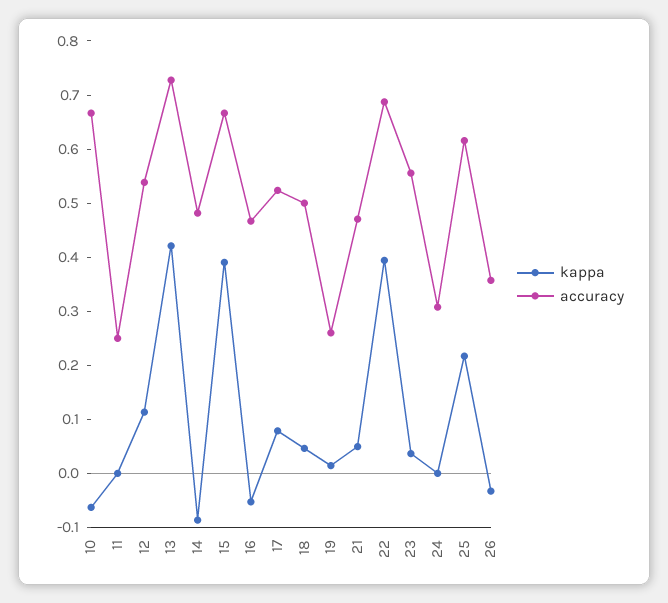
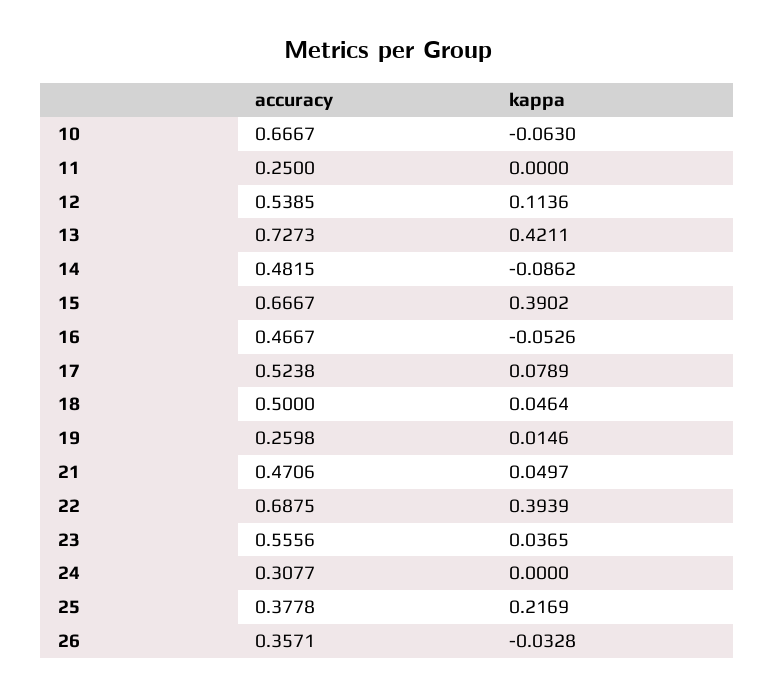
accuracy, 25: 0.62 -> 0.3778

